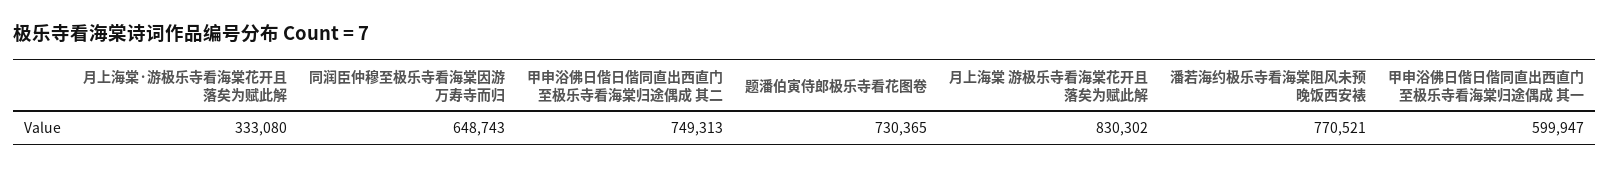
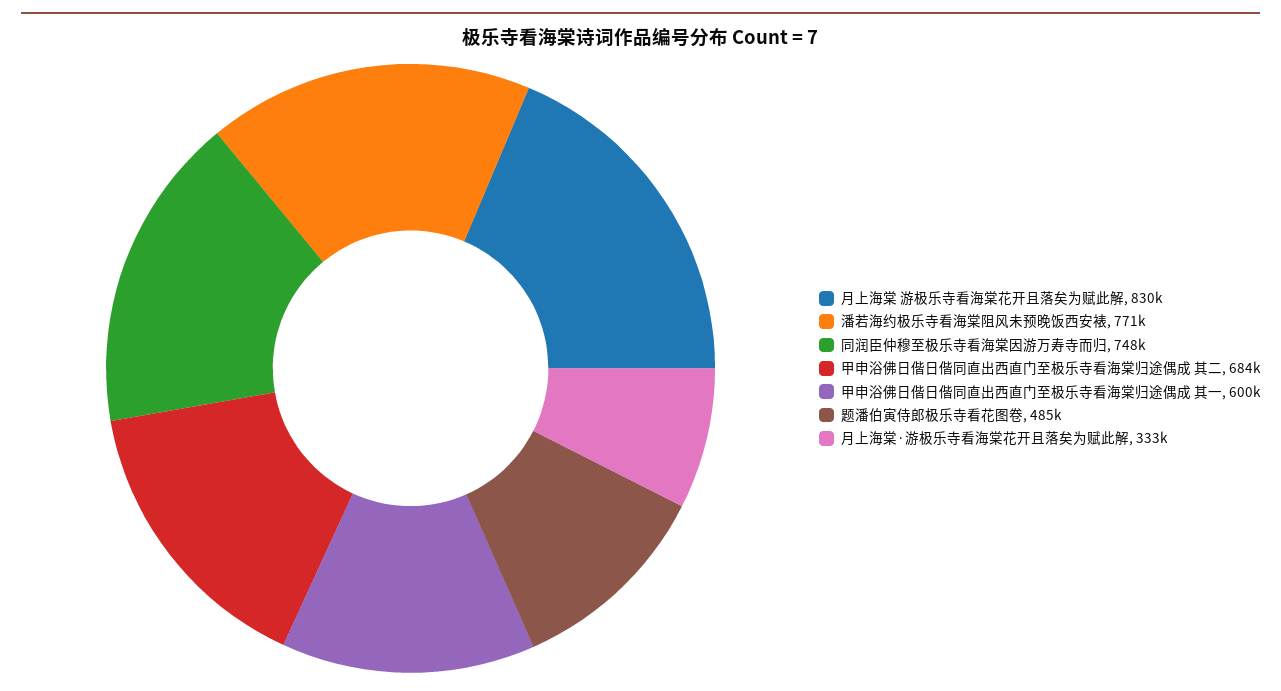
同润臣仲穆至极乐寺看海棠因游万寿寺而归: 648743 -> 748000
甲申浴佛日偕日偕同直出西直门至极乐寺看海棠归途偶成 其二: 749313 -> 684000
题潘伯寅侍郎极乐寺看花图卷: 730365 -> 485000

